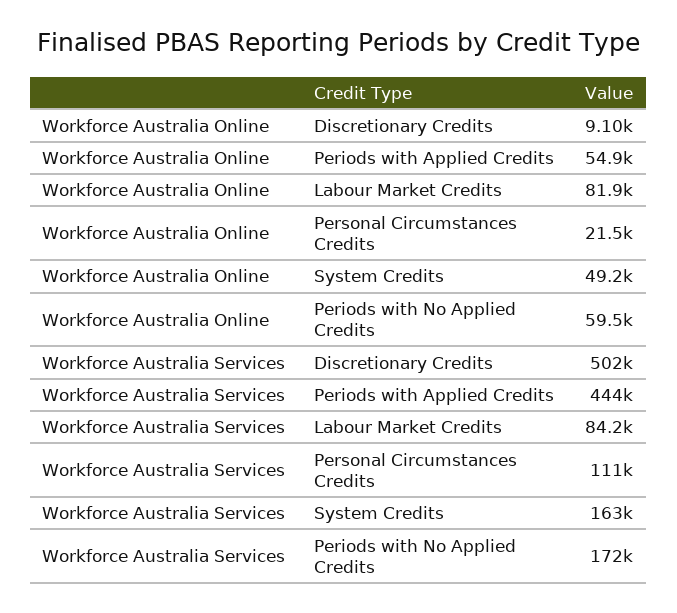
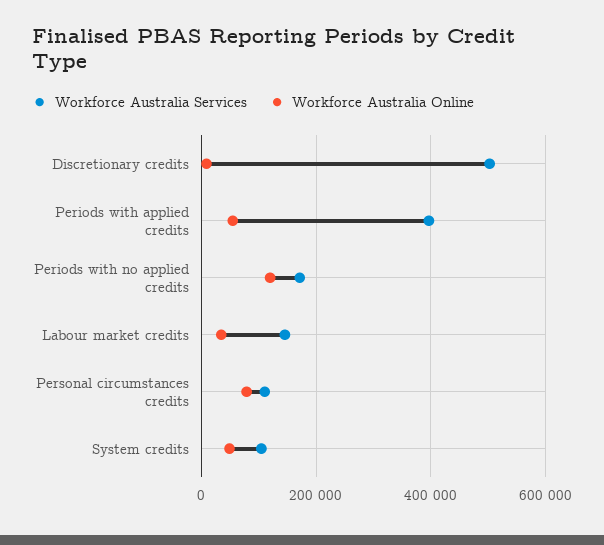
Workforce Australia Online, Labour Market Credits: 81900 -> 40000
Workforce Australia Online, Personal Circumstances Credits: 21500 -> 80000
Workforce Australia Online, Periods with No Applied Credits: 59500 -> 120000
Workforce Australia Services, Periods with Applied Credits: 444000 -> 400000
Workforce Australia Services, Labour Market Credits: 84200 -> 140000
Workforce Australia Services, System Credits: 163000 -> 100000

